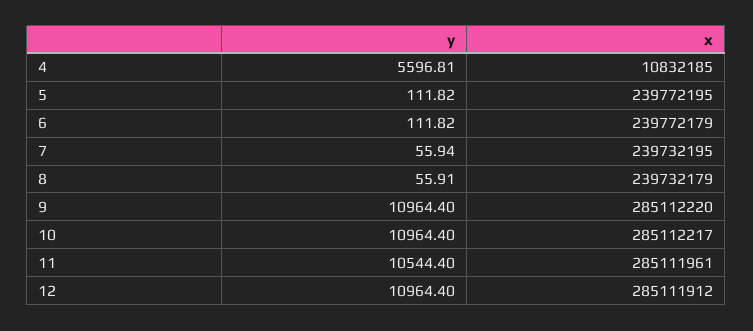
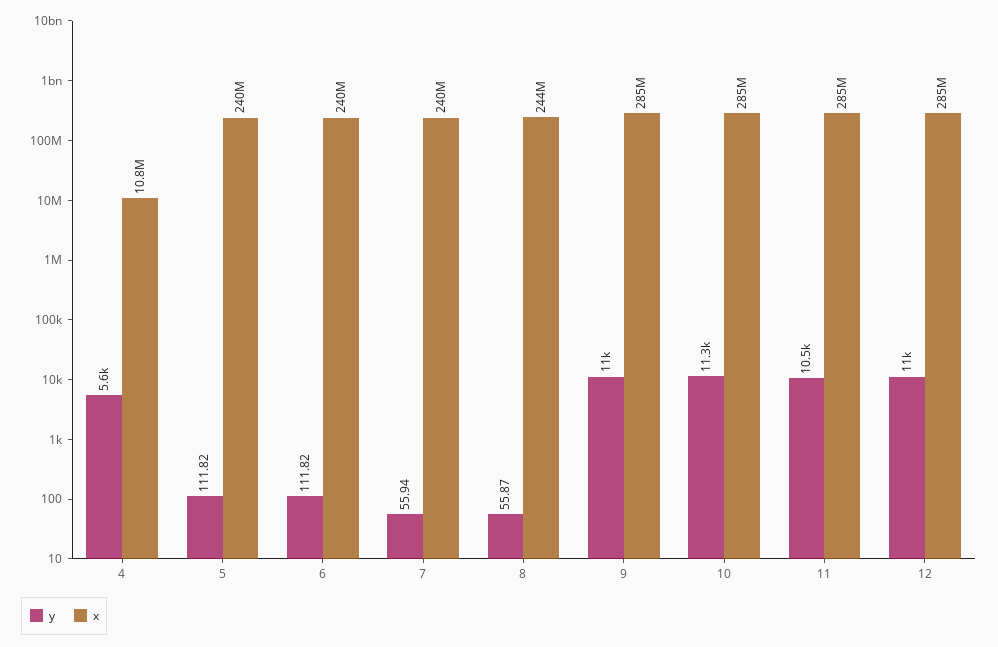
y, 8: 55.91 -> 55.87
x, 8: 239732179 -> 244000000
y, 10: 10964.4 -> 11300

